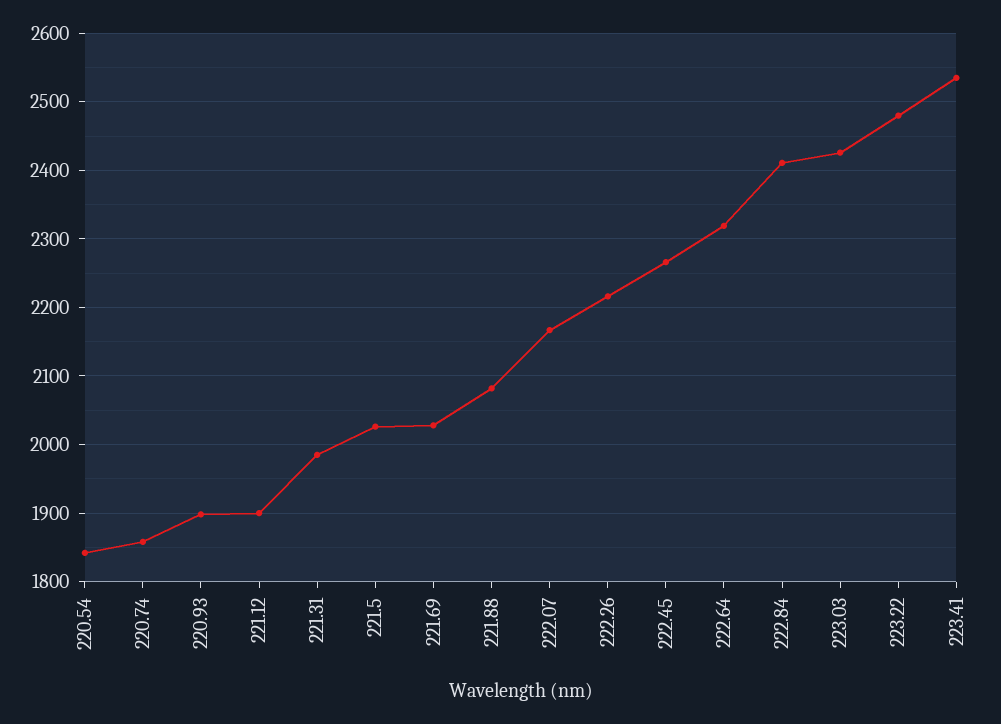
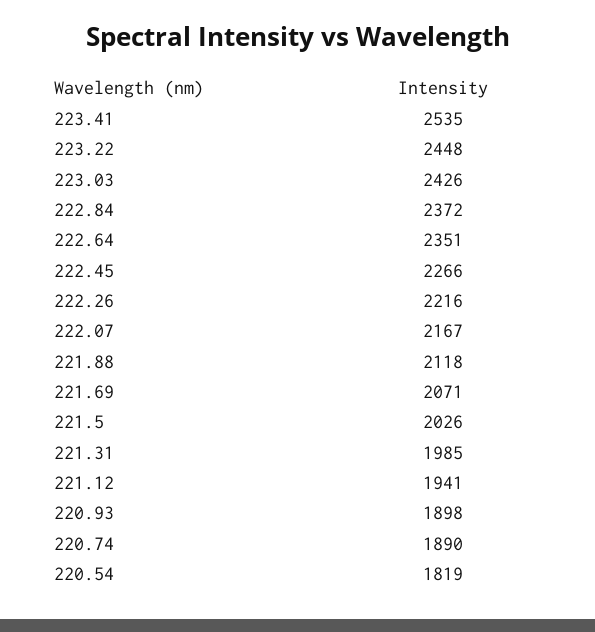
220.54: 1840 -> 1819
220.74: 1860 -> 1890
221.12: 1900 -> 1941
221.69: 2030 -> 2071
221.88: 2080 -> 2118
222.64: 2320 -> 2351
222.84: 2410 -> 2372
223.22: 2480 -> 2448

